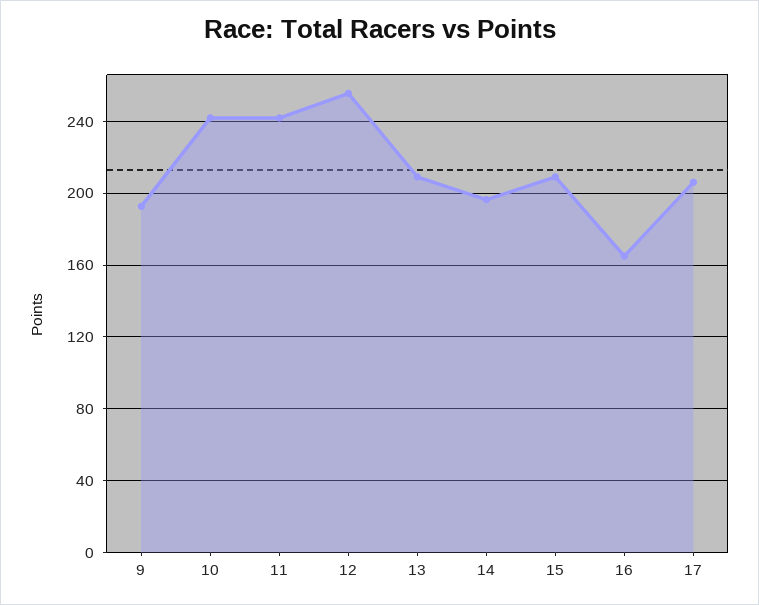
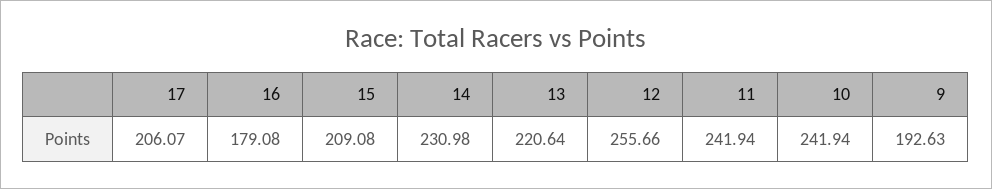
13: 210 -> 220.64
14: 195 -> 230.98
16: 165 -> 179.08

